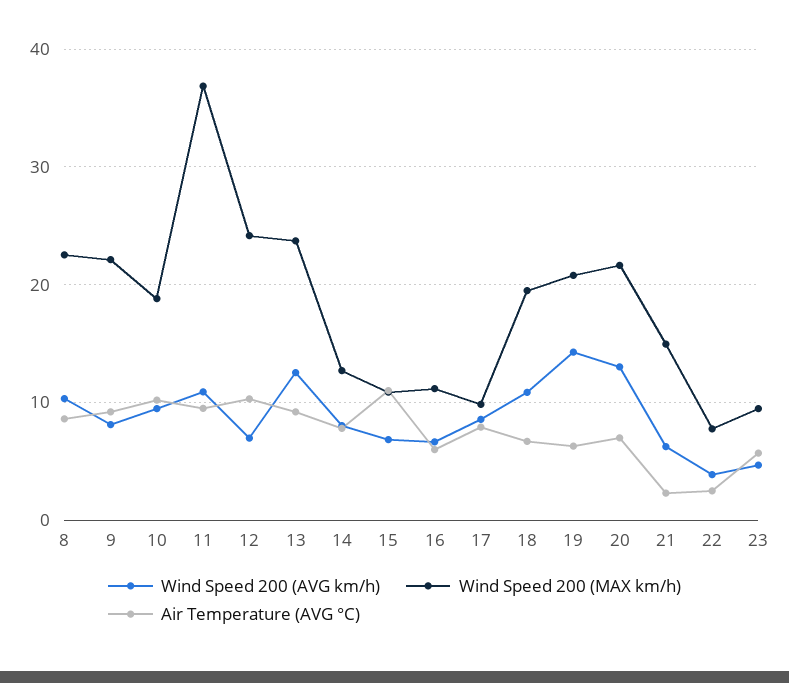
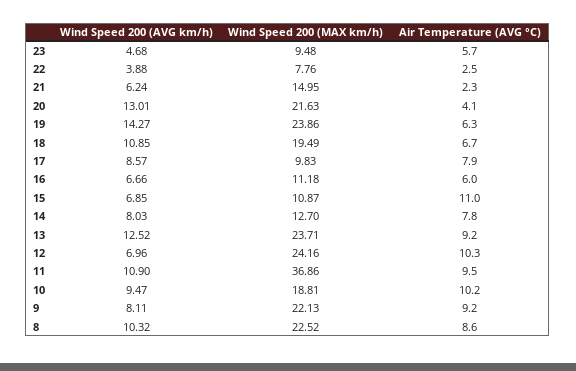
Wind Speed 200 (MAX km/h), 19: 21 -> 23.86
Air Temperature (AVG °C), 20: 7 -> 4.1

